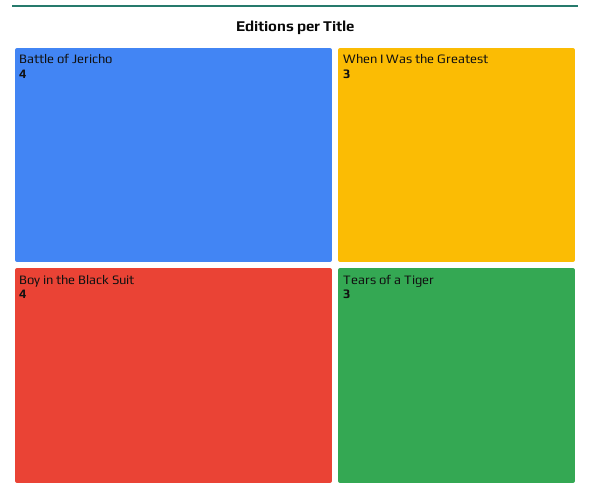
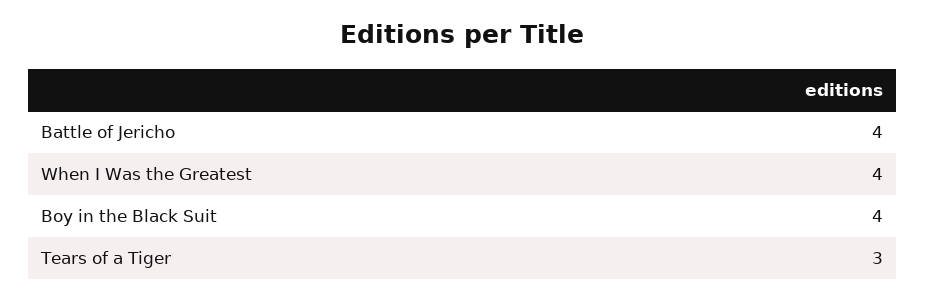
When I Was the Greatest: 3 -> 4

